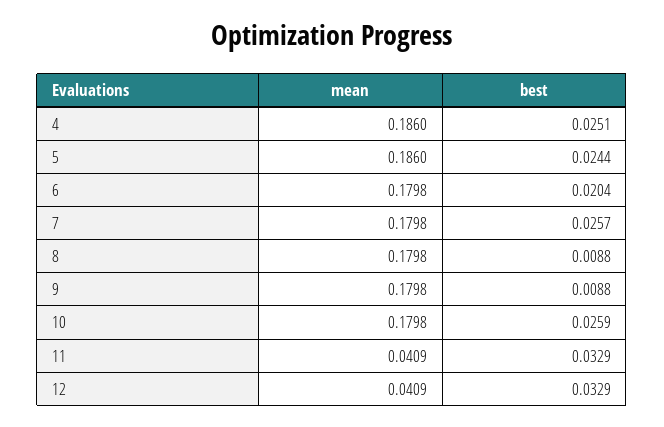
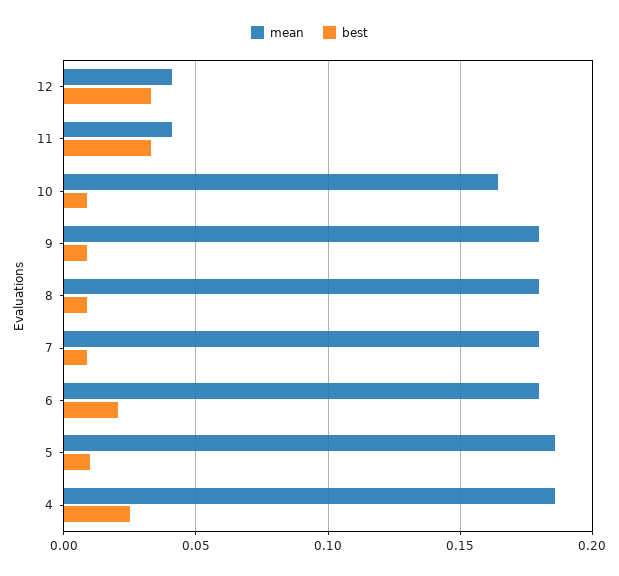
best, 5: 0.0244 -> 0.01
best, 7: 0.0257 -> 0.01
mean, 10: 0.1798 -> 0.165
best, 10: 0.0259 -> 0.01

